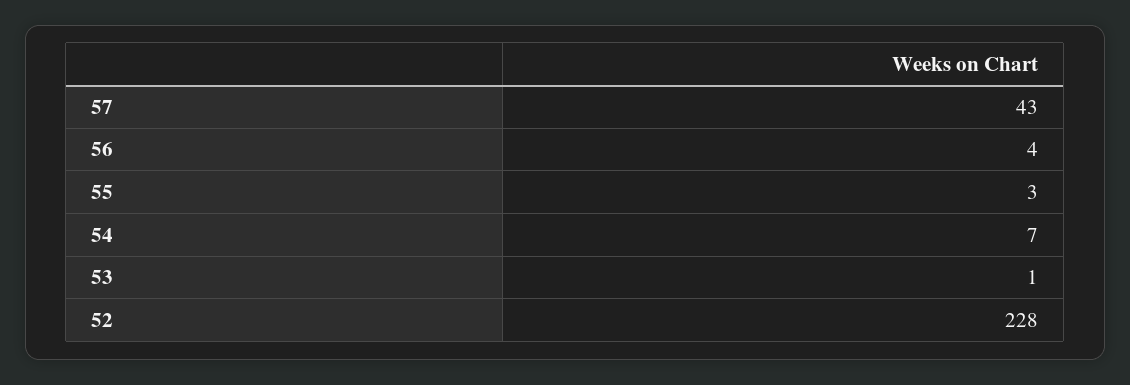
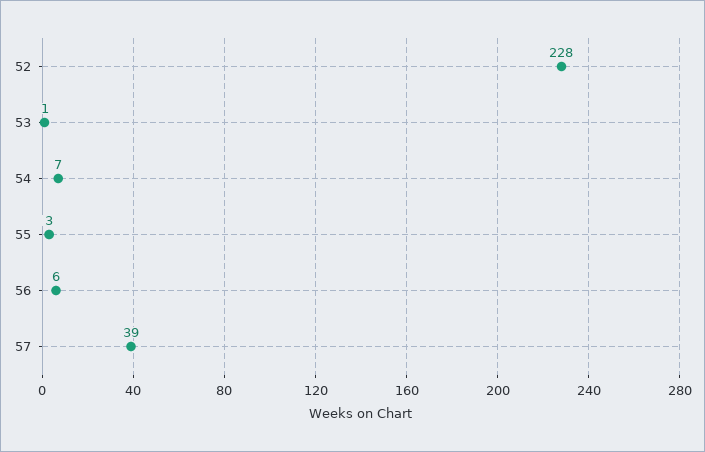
57: 43 -> 39
56: 4 -> 6

